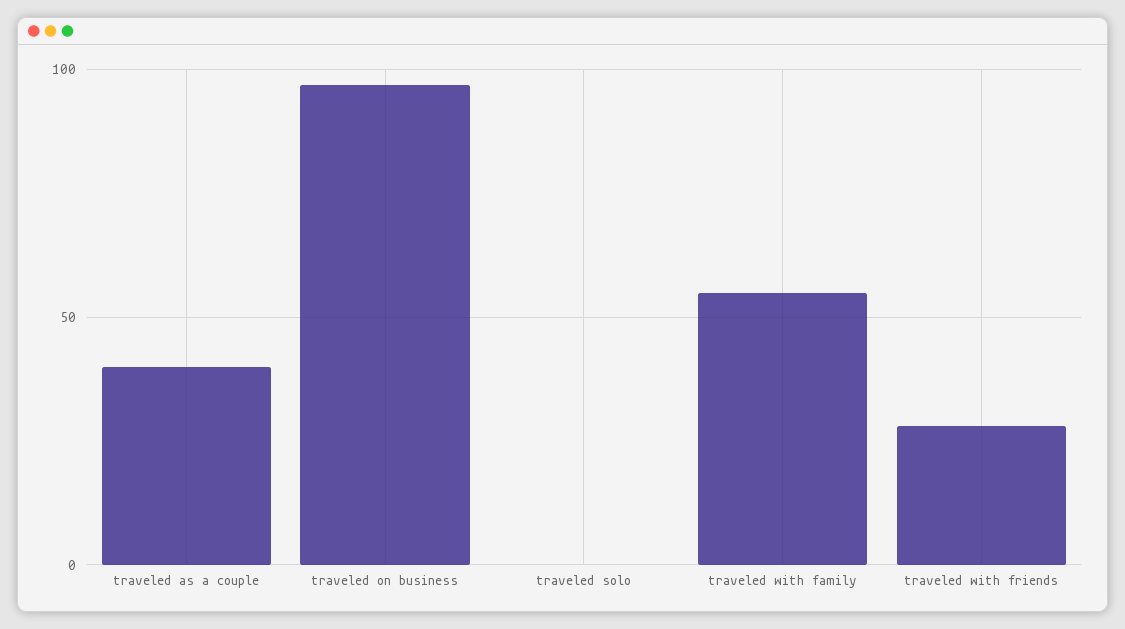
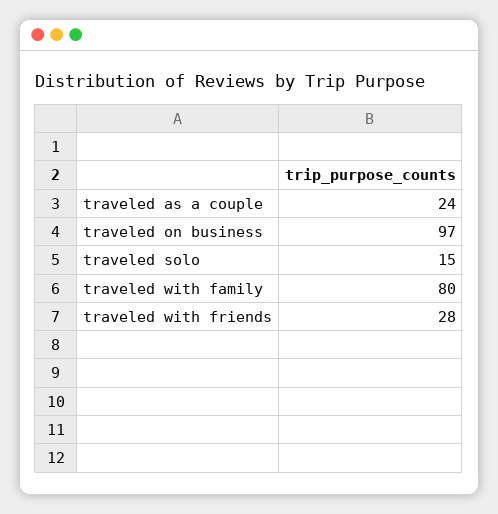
traveled as a couple: 40 -> 24
traveled solo: 0 -> 15
traveled with family: 55 -> 80

